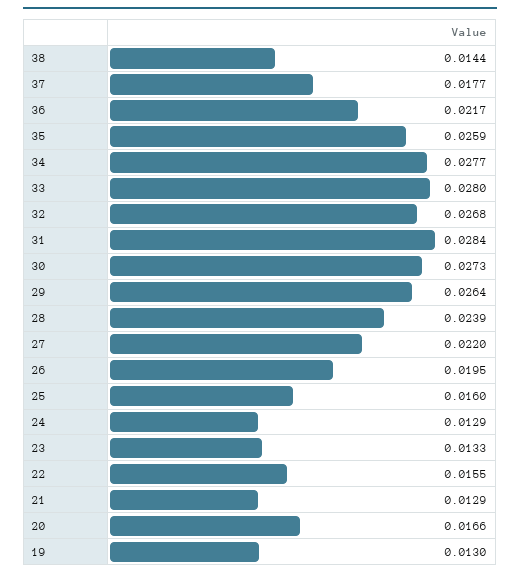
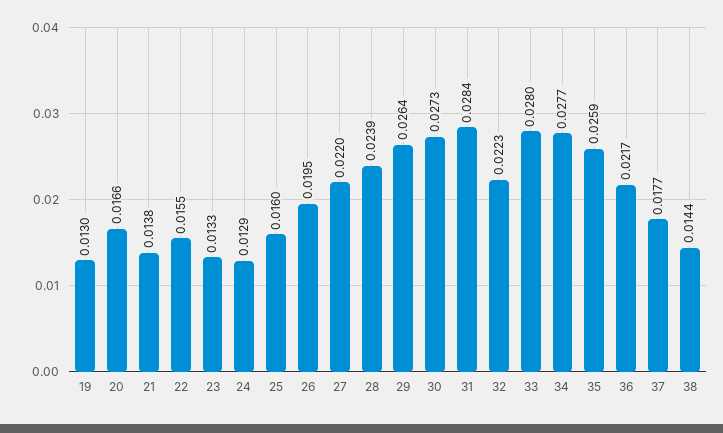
32: 0.0268 -> 0.0223
21: 0.0129 -> 0.0138

